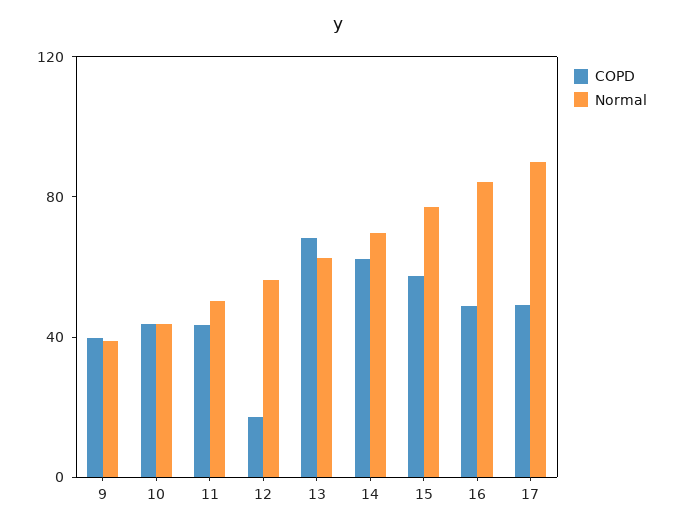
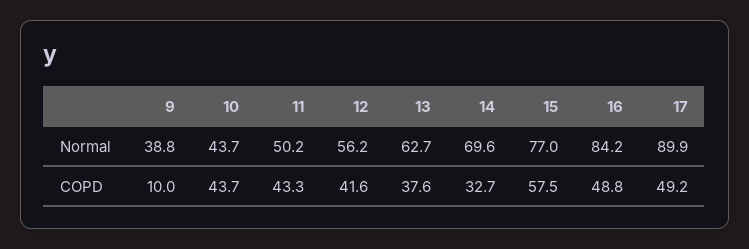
COPD, 9: 40 -> 10
COPD, 12: 20 -> 41.6
COPD, 13: 70 -> 37.6
COPD, 14: 60 -> 32.7

